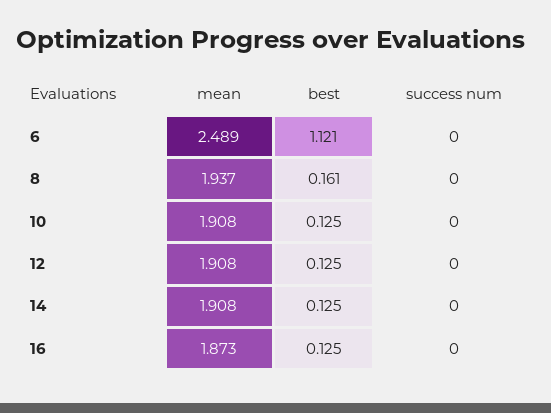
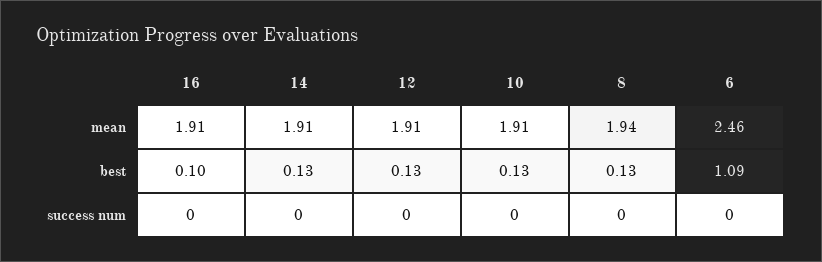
mean, 6: 2.489 -> 2.46
best, 6: 1.121 -> 1.09
best, 8: 0.161 -> 0.13
mean, 16: 1.873 -> 1.91
best, 16: 0.125 -> 0.1

